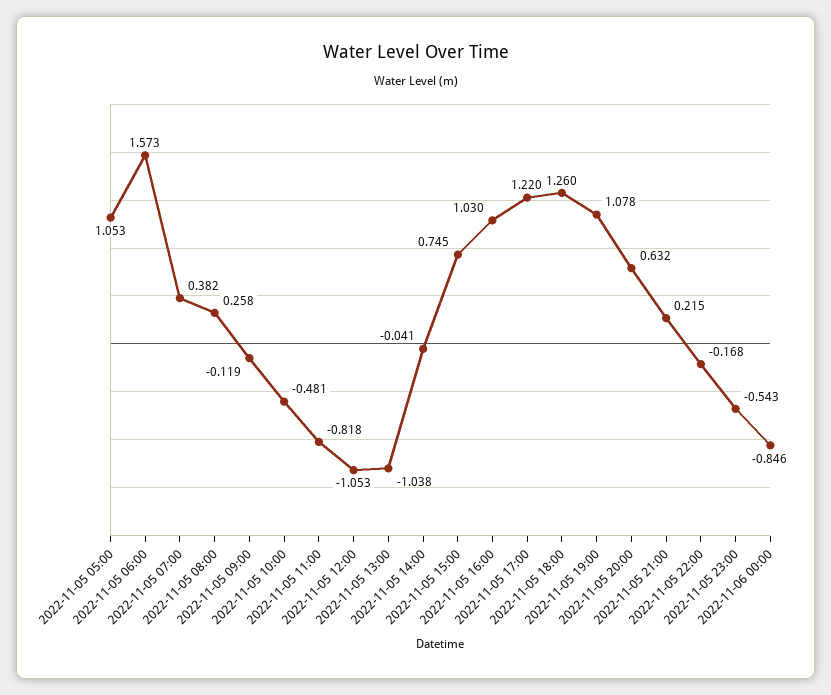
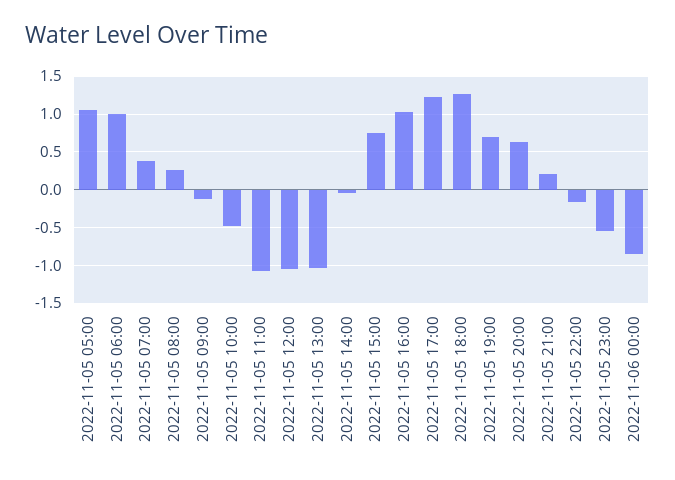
2022-11-05 06:00: 1.573 -> 1
2022-11-05 11:00: -0.818 -> -1.1
2022-11-05 19:00: 1.078 -> 0.7

